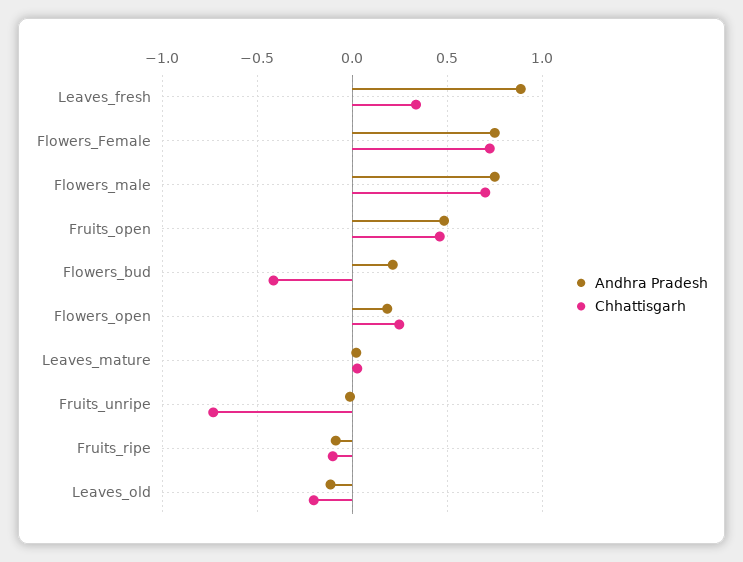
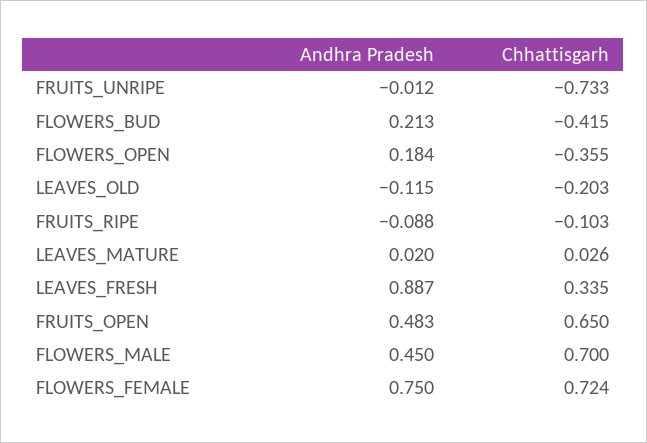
Andhra Pradesh, Flowers_male: 0.75 -> 0.45
Chhattisgarh, Fruits_open: 0.45 -> 0.65
Chhattisgarh, Flowers_open: 0.25 -> -0.355

